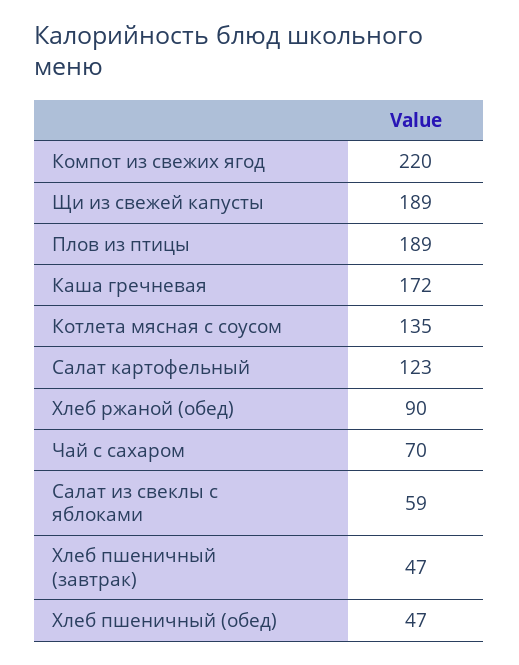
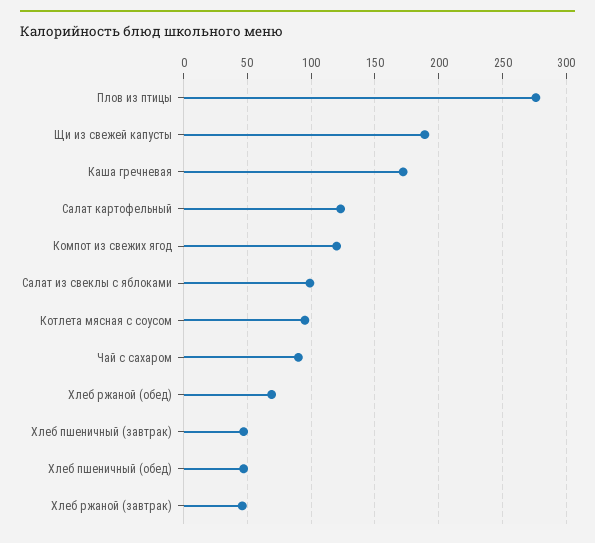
Компот из свежих ягод: 220 -> 120
Плов из птицы: 189 -> 275
Котлета мясная с соусом: 135 -> 95
Хлеб ржаной (обед): 90 -> 70
Чай с сахаром: 70 -> 90
Салат из свеклы с яблоками: 59 -> 100
Хлеб ржаной (завтрак): none -> 45

